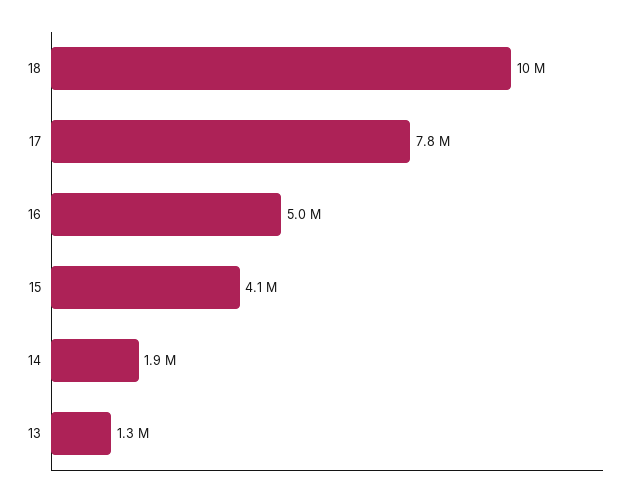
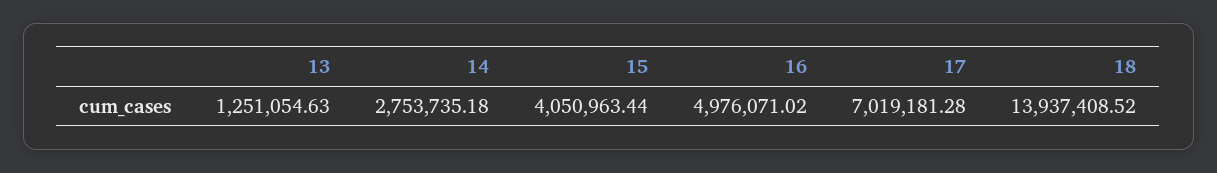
18: 10000000 -> 13937408.52
17: 7800000 -> 7019181.28
14: 1900000 -> 2753735.18

